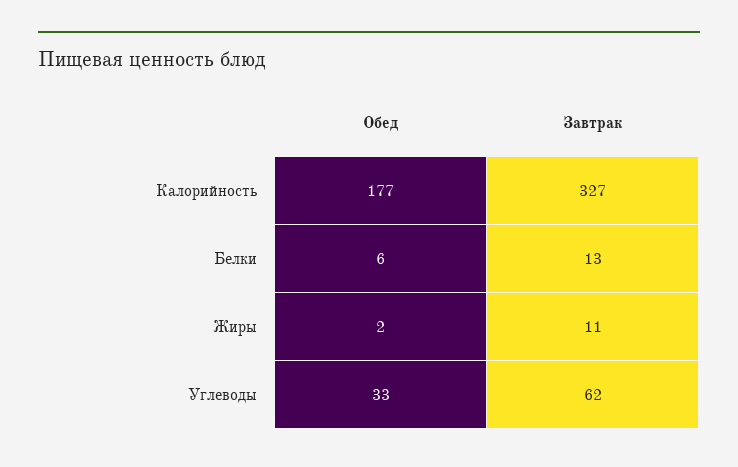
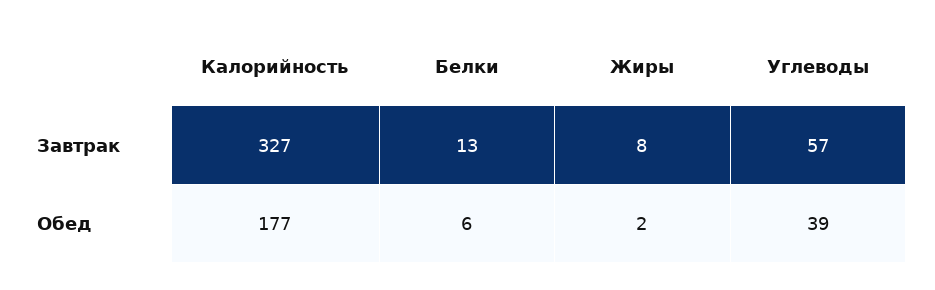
Завтрак, Жиры: 11 -> 8
Обед, Углеводы: 33 -> 39
Завтрак, Углеводы: 62 -> 57

